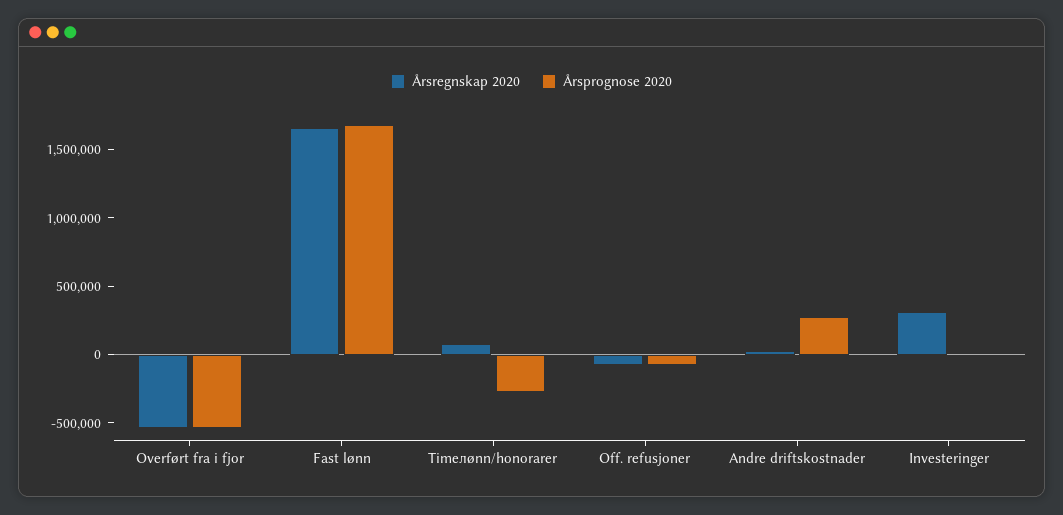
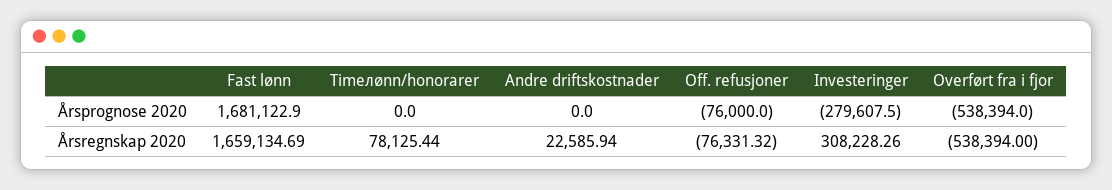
Årsprognose 2020, Timелønn/honorarer: -300000 -> 0
Årsprognose 2020, Andre driftskostnader: 300000 -> 0
Årsprognose 2020, Investeringer: 0 -> -279607.5

